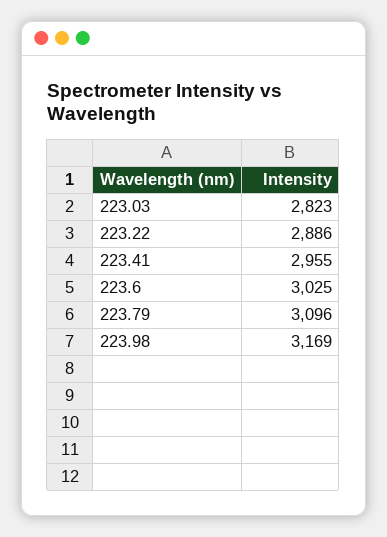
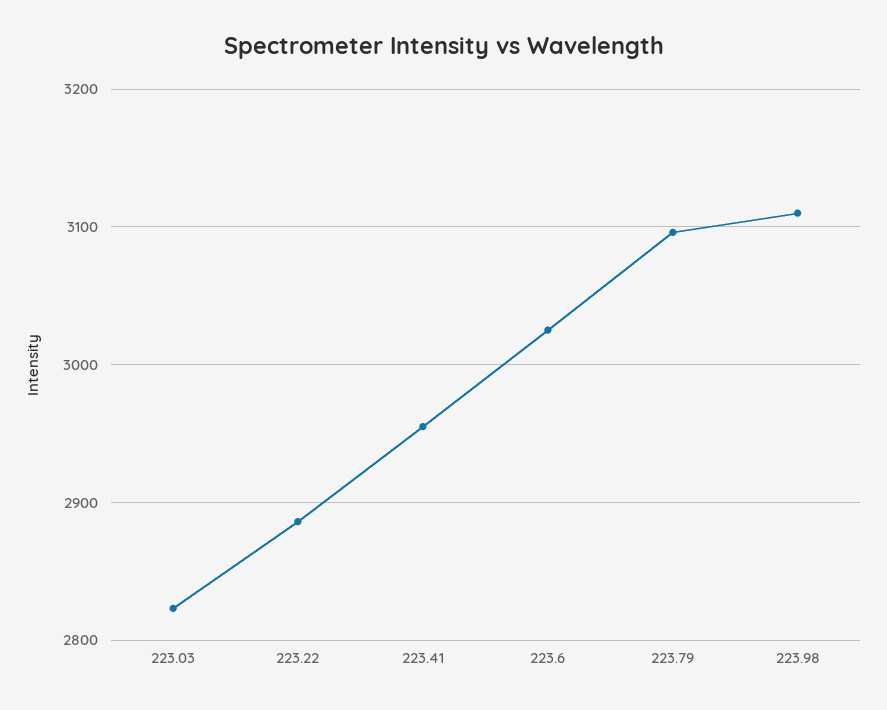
223.98: 3169 -> 3110

